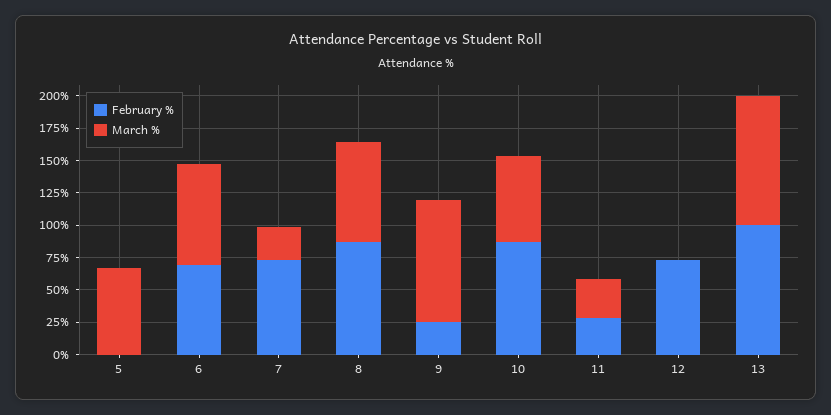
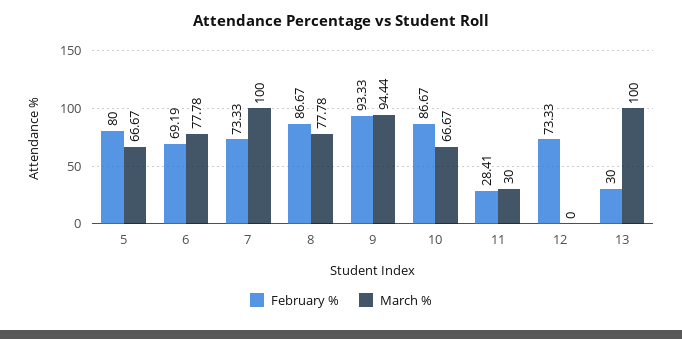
February %, 5: 0 -> 80
March %, 7: 25 -> 100
February %, 9: 25 -> 93.33
February %, 13: 100 -> 30

